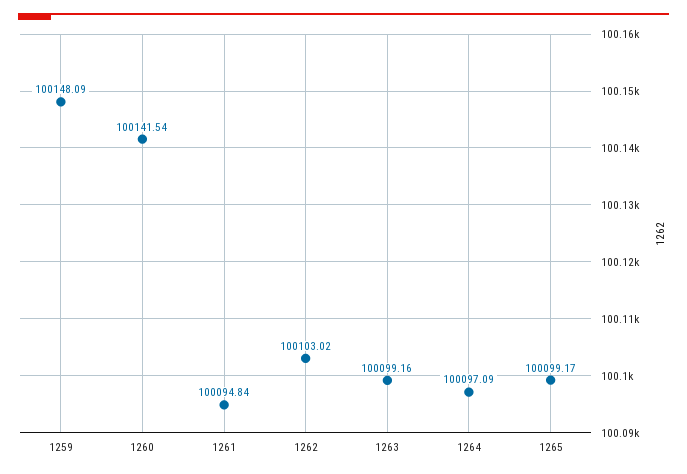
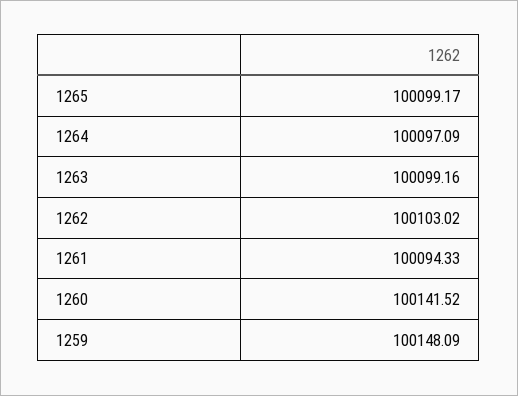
1260: 100141.54 -> 100141.52
1261: 100094.84 -> 100094.33

